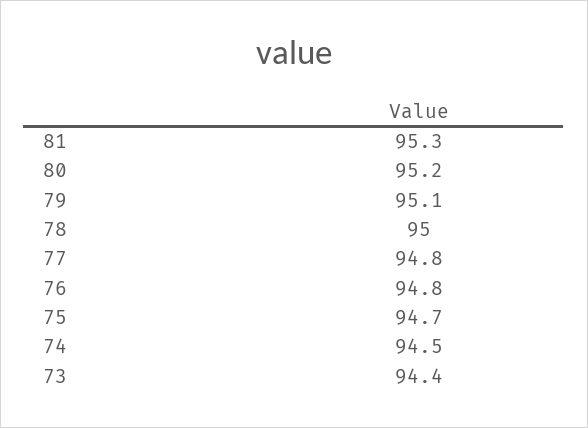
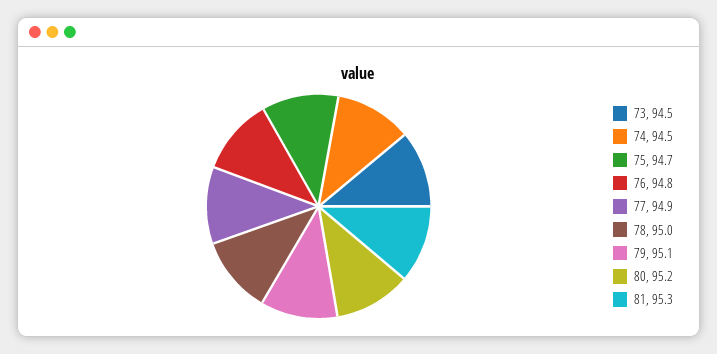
77: 94.8 -> 94.9
73: 94.4 -> 94.5

